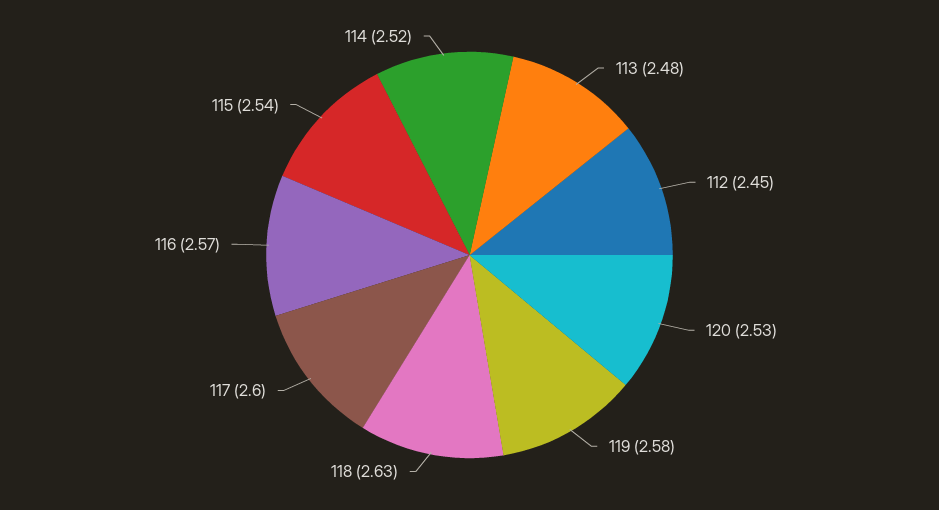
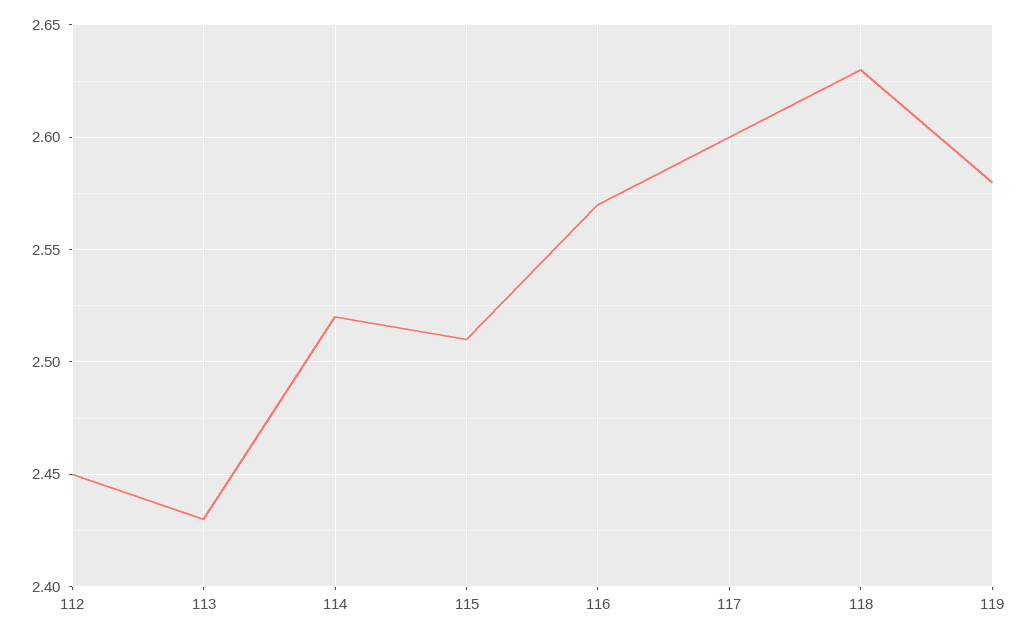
113: 2.48 -> 2.43
120: 2.53 -> none
115: 2.54 -> 2.51

